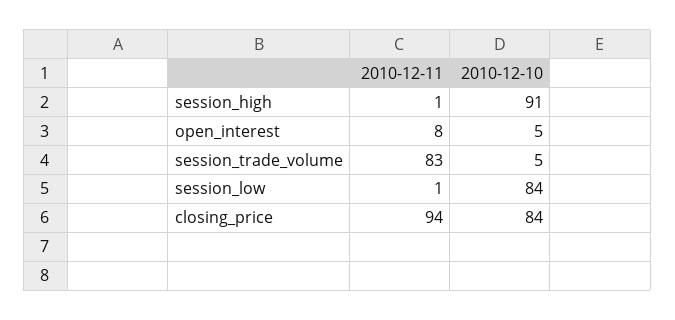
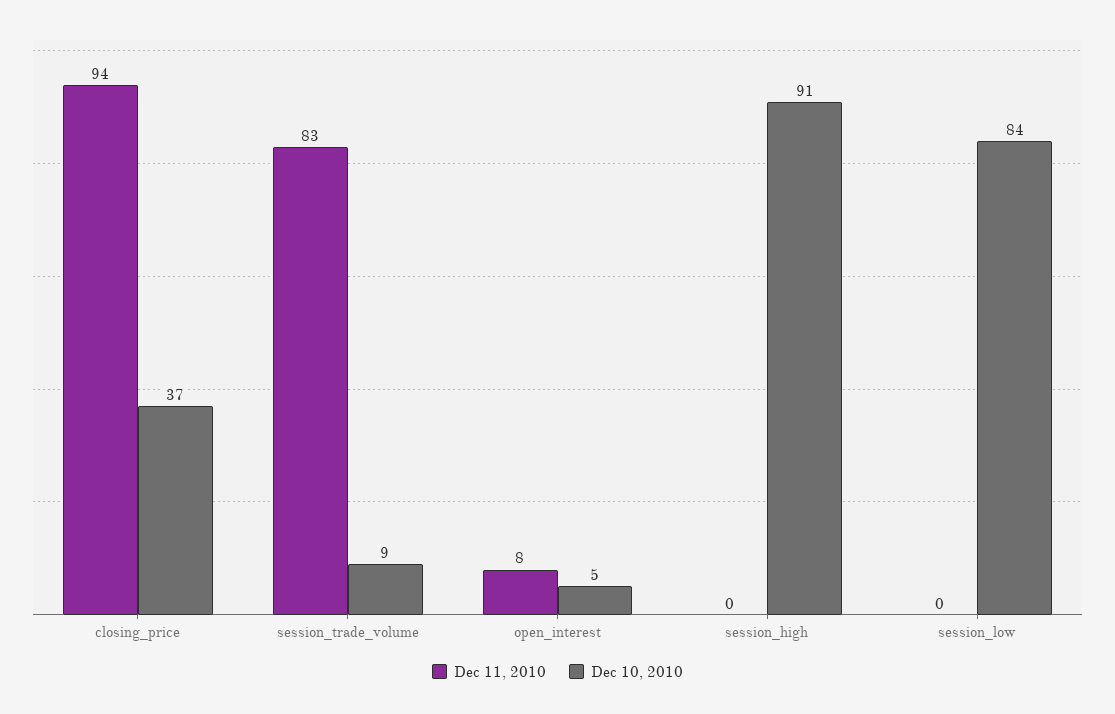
2010-12-11, session_high: 1 -> 0
2010-12-10, session_trade_volume: 5 -> 9
2010-12-11, session_low: 1 -> 0
2010-12-10, closing_price: 84 -> 37

